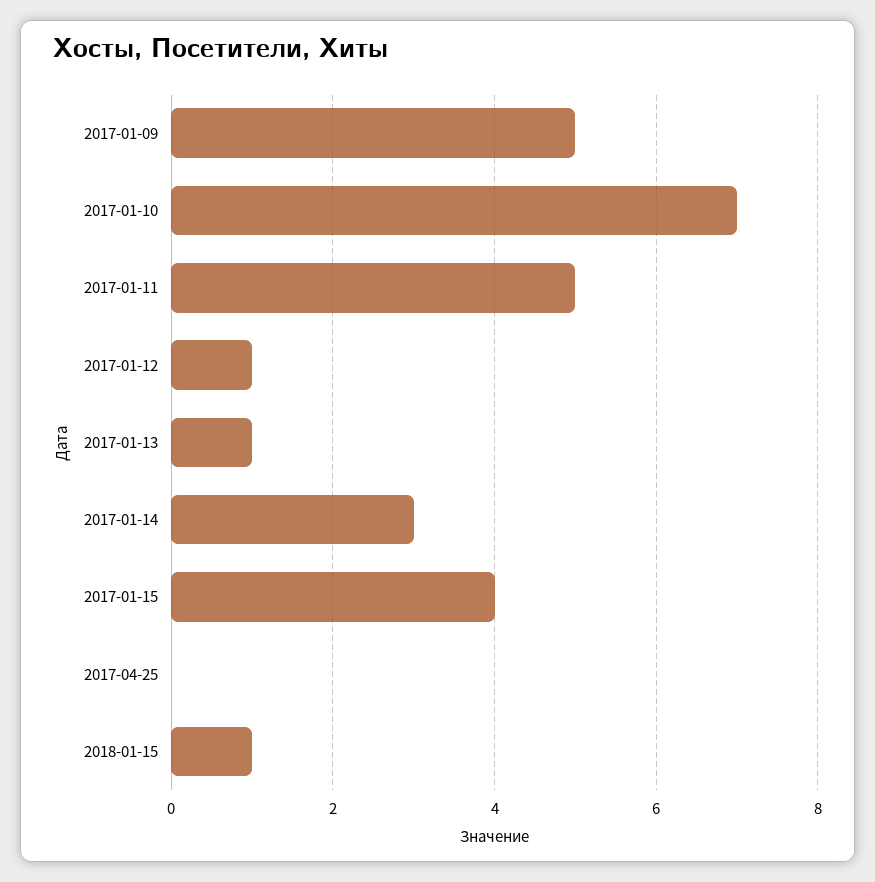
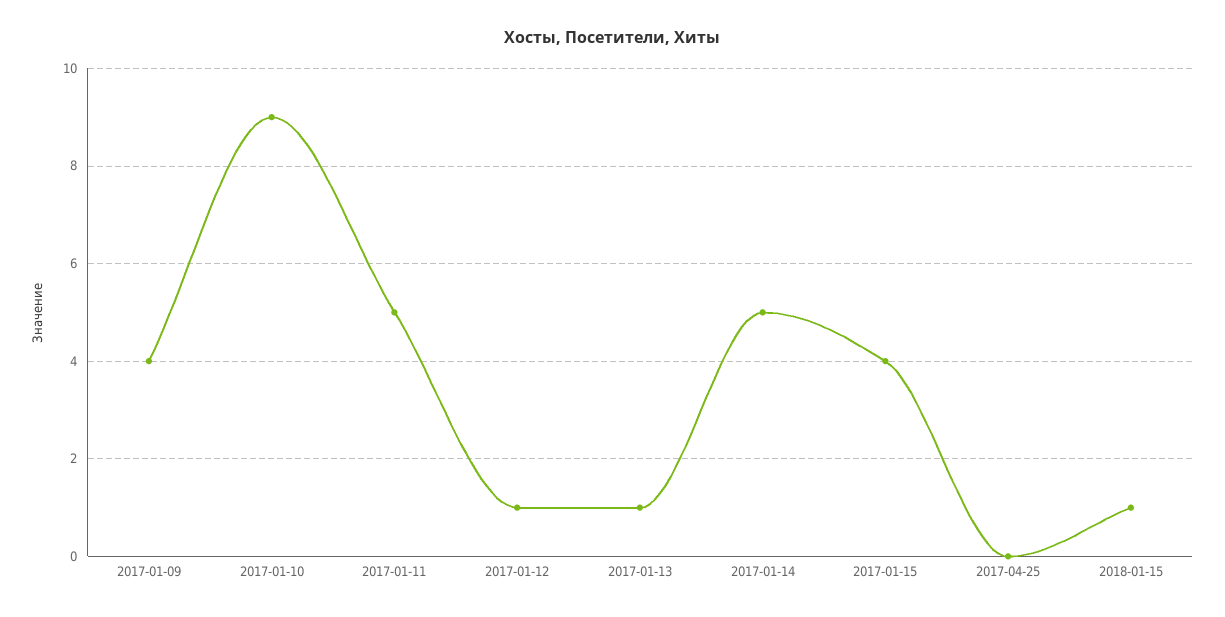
2017-01-09: 5 -> 4
2017-01-10: 7 -> 9
2017-01-14: 3 -> 5

